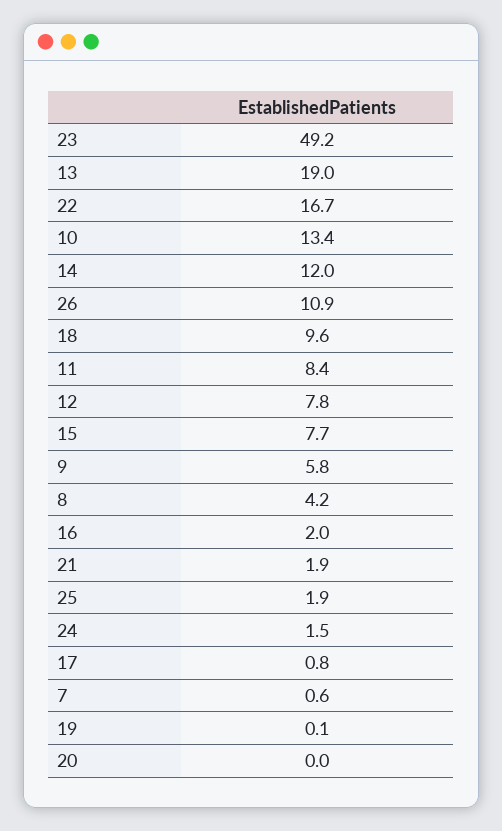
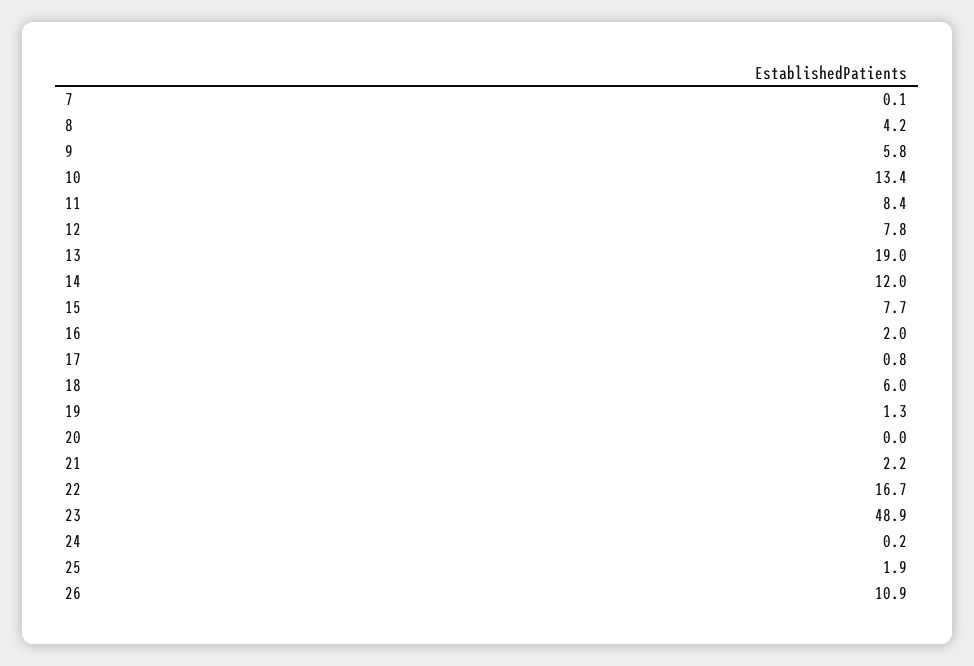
23: 49.2 -> 48.9
18: 9.6 -> 6
21: 1.9 -> 2.2
24: 1.5 -> 0.2
7: 0.6 -> 0.1
19: 0.1 -> 1.3

